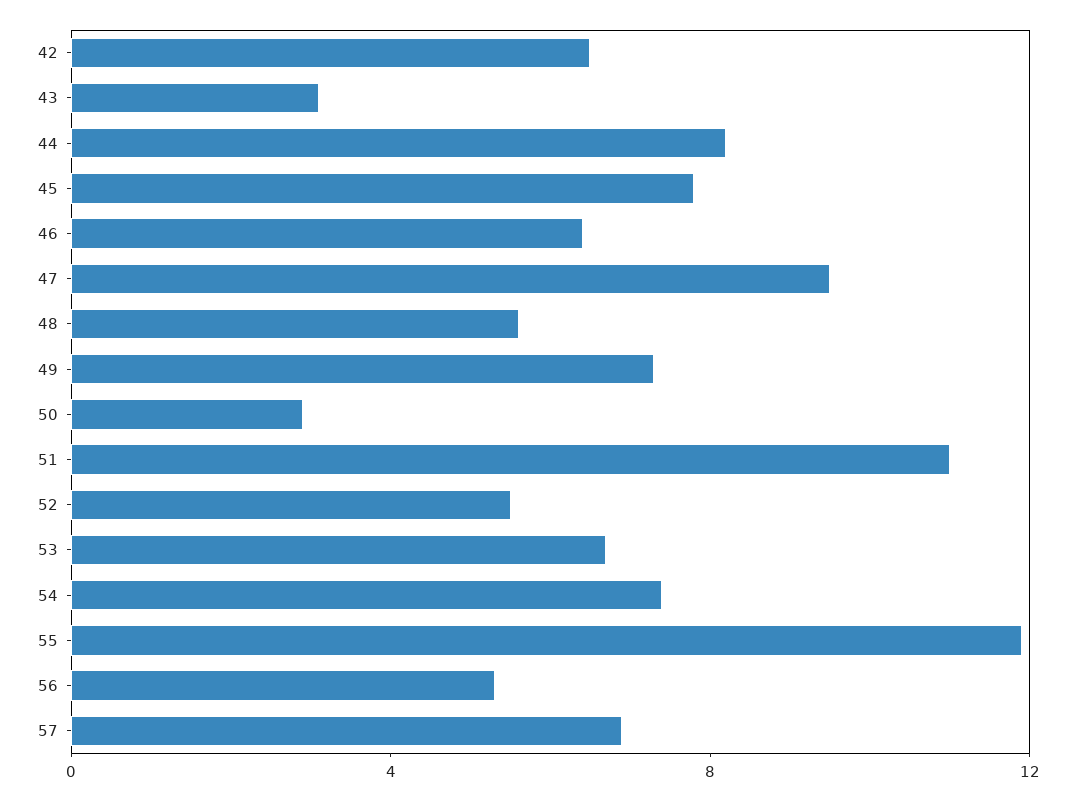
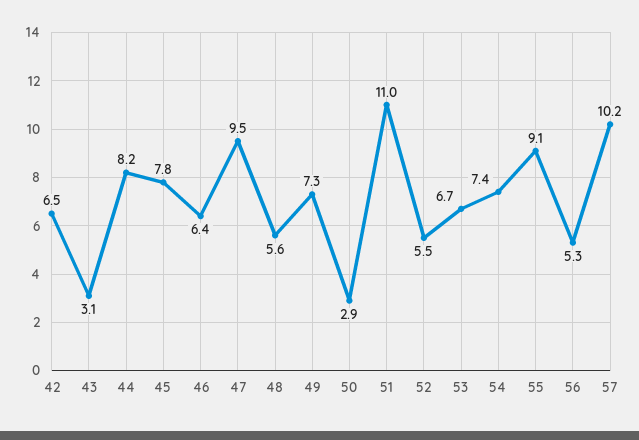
55: 12 -> 9.1
57: 7 -> 10.2

